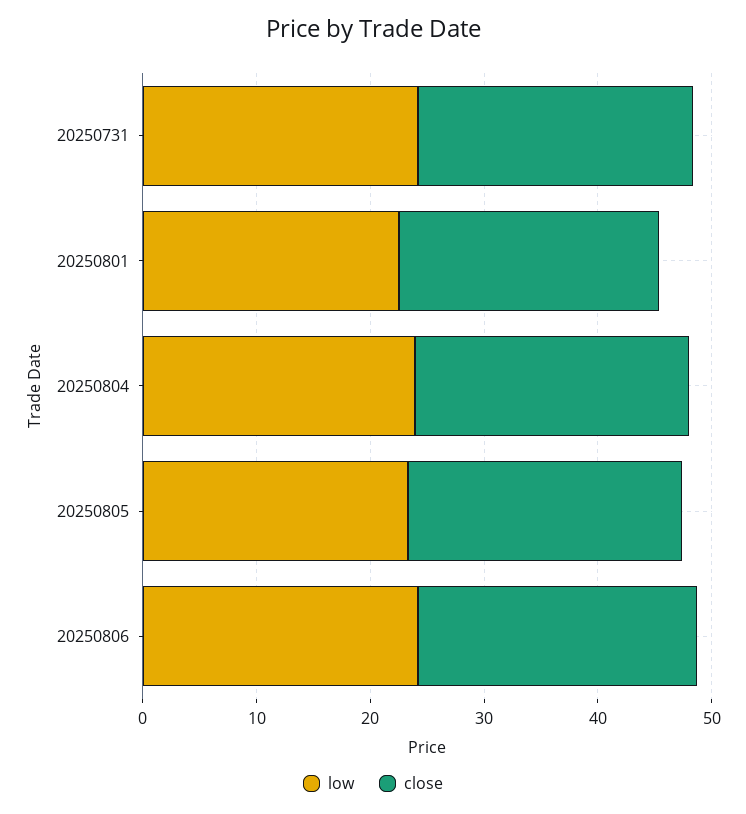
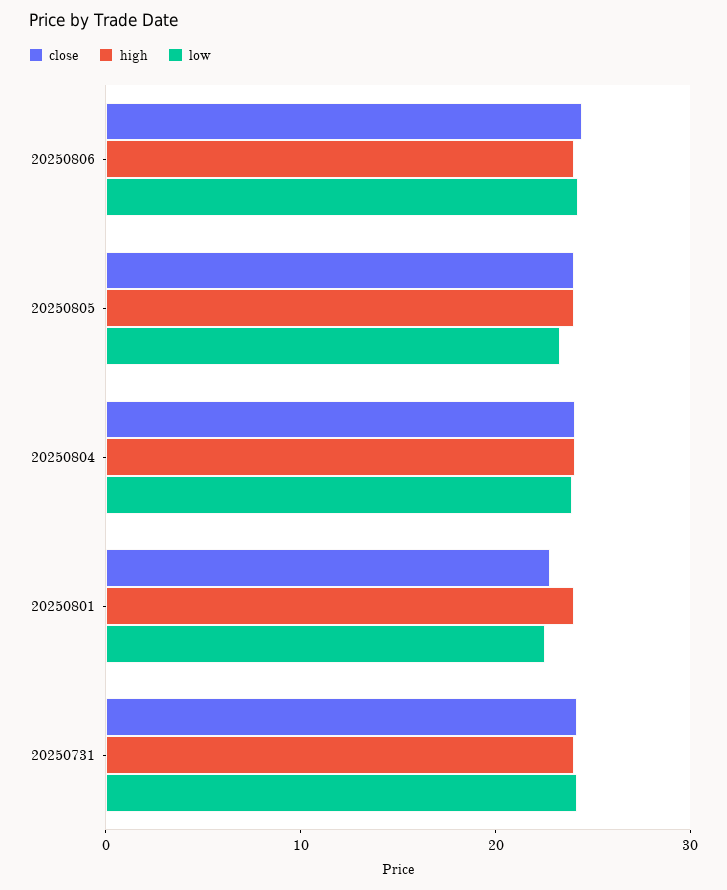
high, 20250806: none -> 24
high, 20250805: none -> 24
high, 20250804: none -> 24
high, 20250801: none -> 24
high, 20250731: none -> 24

